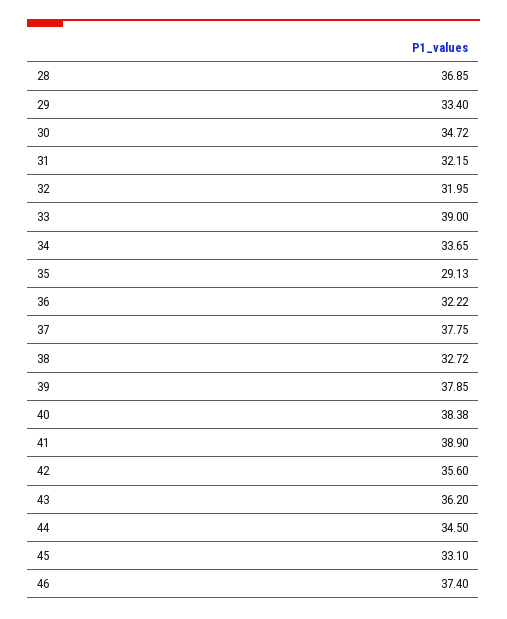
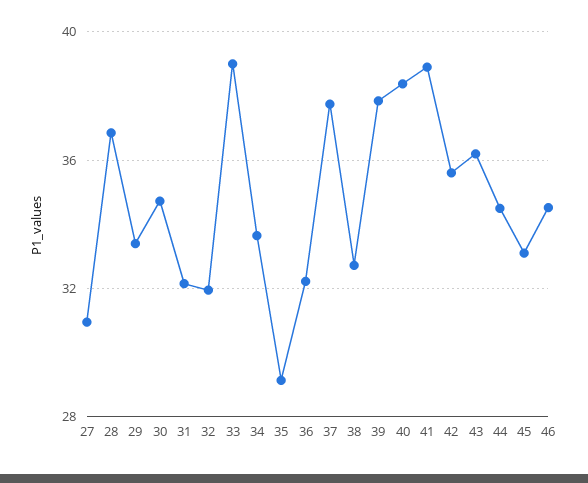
46: 37.4 -> 34.5
27: none -> 31

